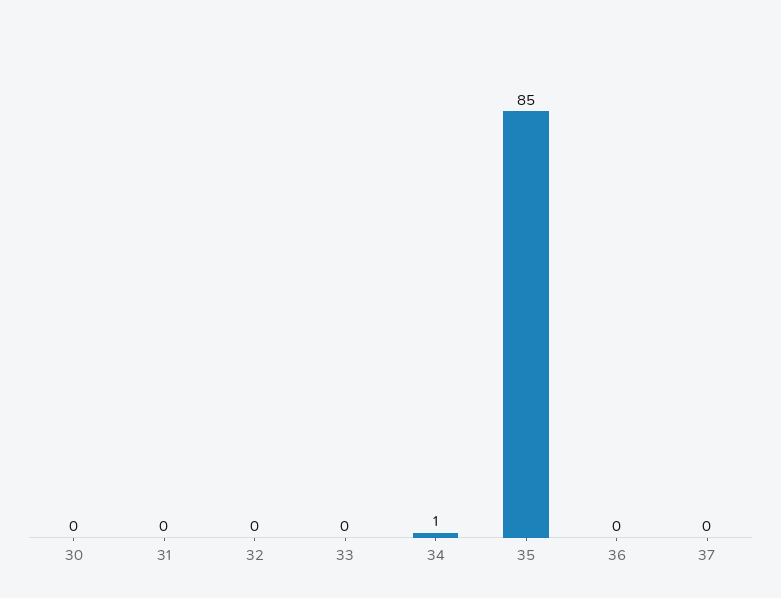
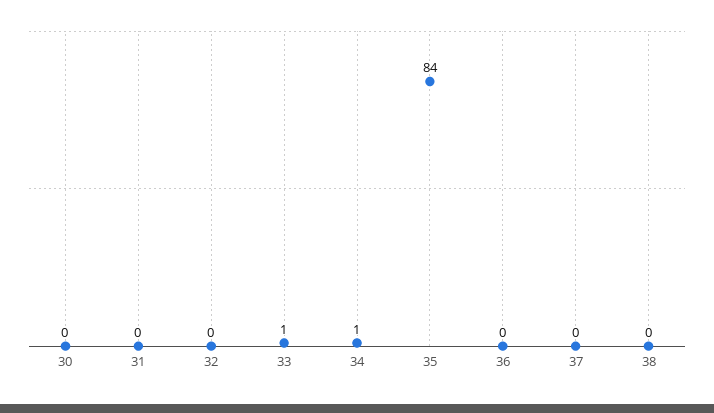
33: 0 -> 1
35: 85 -> 84
38: none -> 0

